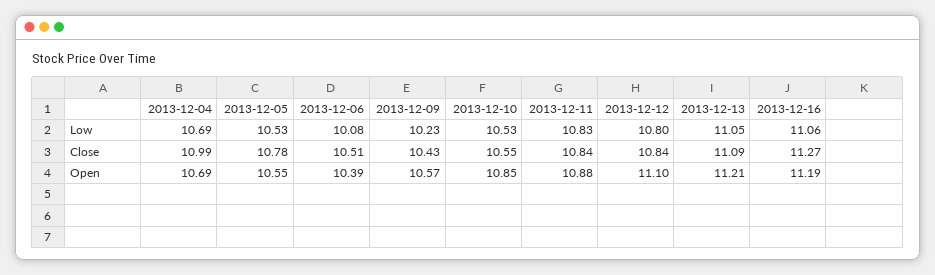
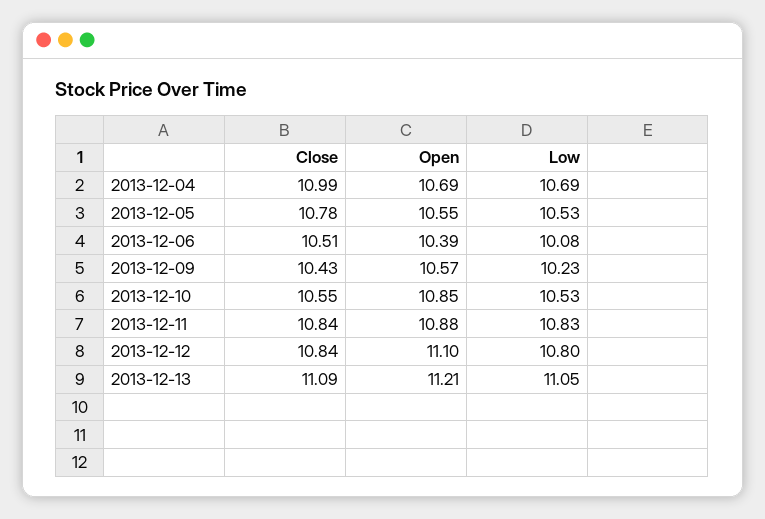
2013-12-16, Low: 11.06 -> none
2013-12-16, Close: 11.27 -> none
2013-12-16, Open: 11.19 -> none

